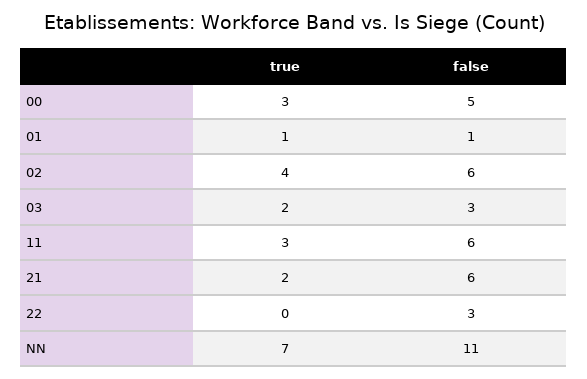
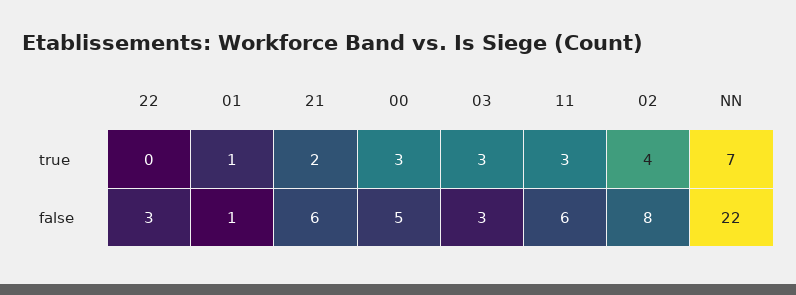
false, 02: 6 -> 8
true, 03: 2 -> 3
false, NN: 11 -> 22

